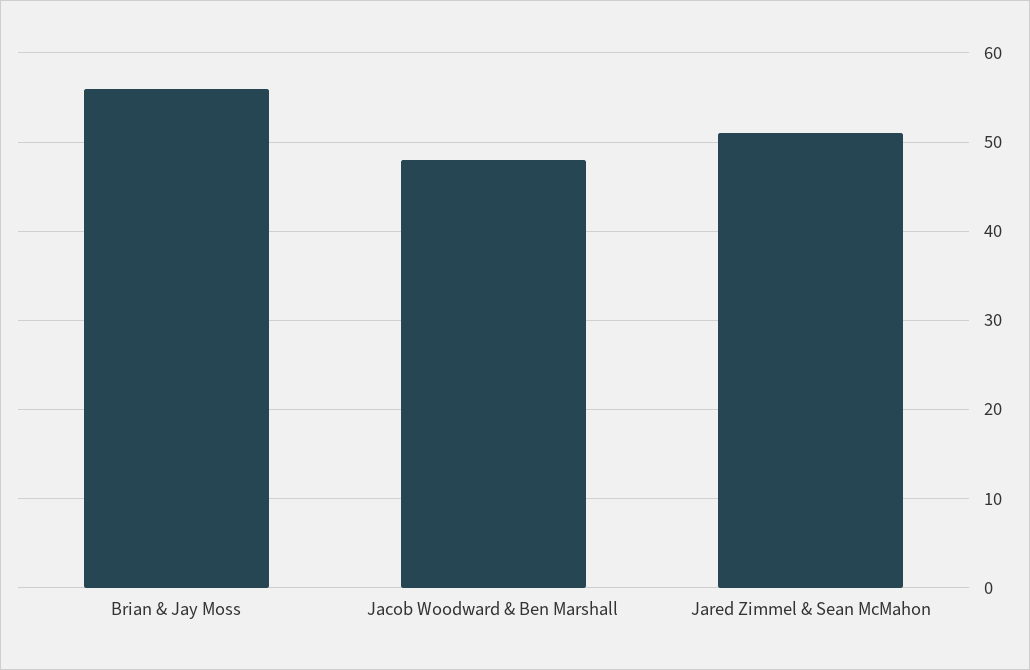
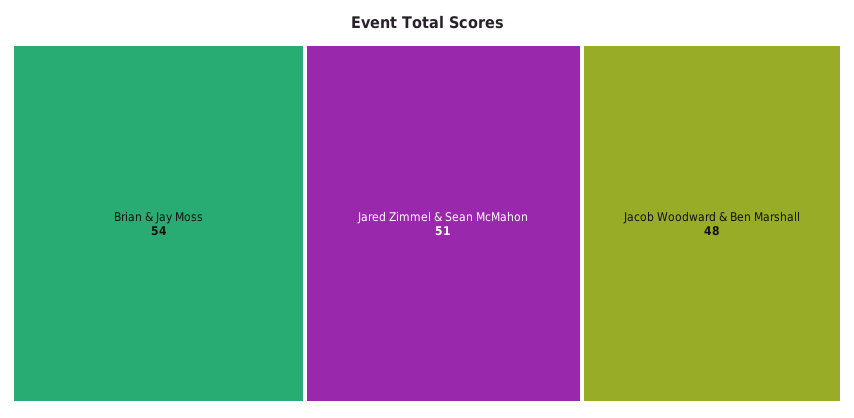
Brian & Jay Moss: 56 -> 54

